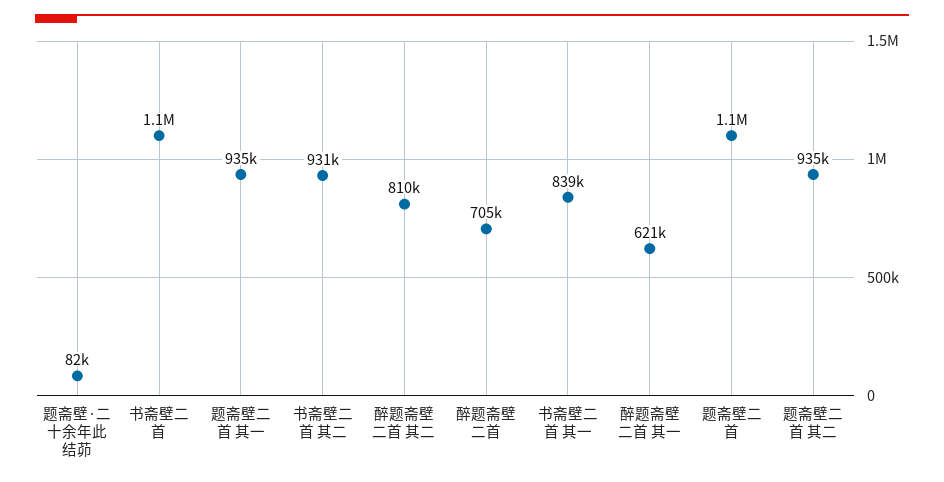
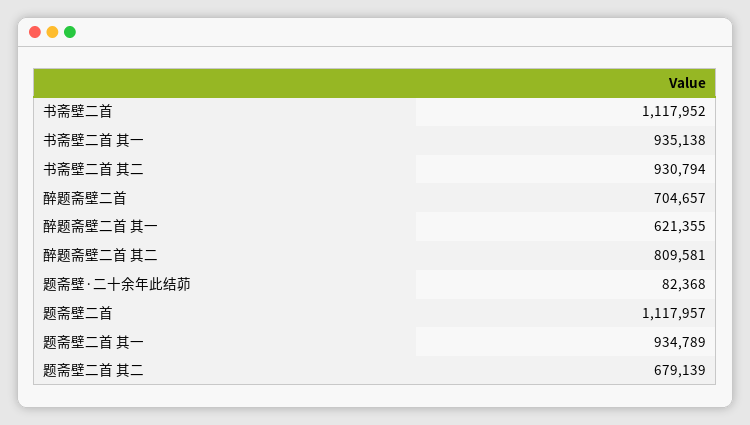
书斋壁二首 其一: 839000 -> 935138
题斋壁二首 其二: 935000 -> 679139

